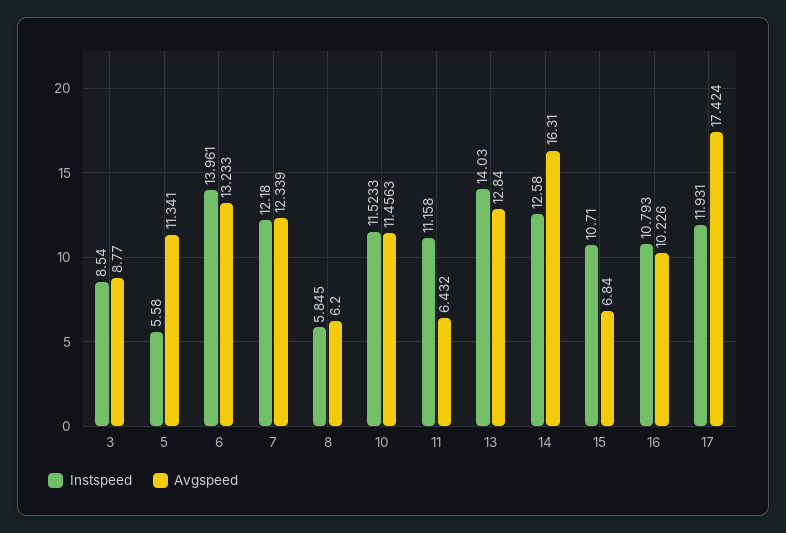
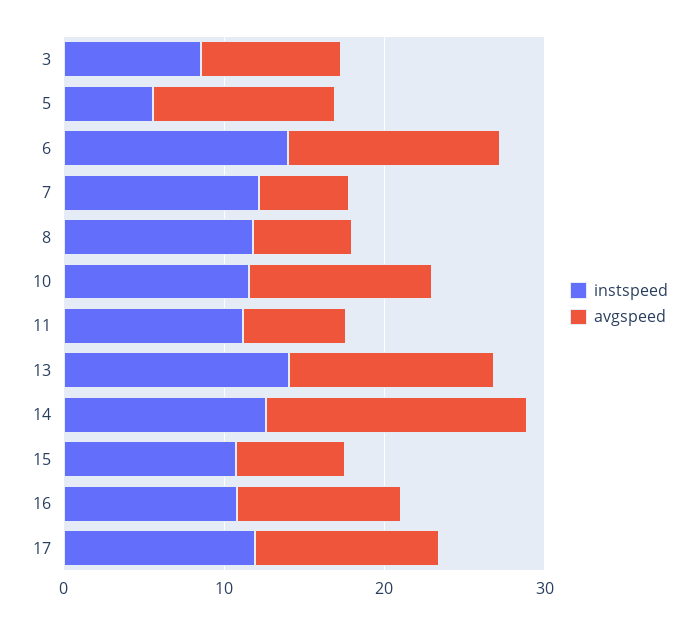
Avgspeed, 7: 12.339 -> 6
Instspeed, 8: 5.845 -> 12
Avgspeed, 17: 17.424 -> 12

